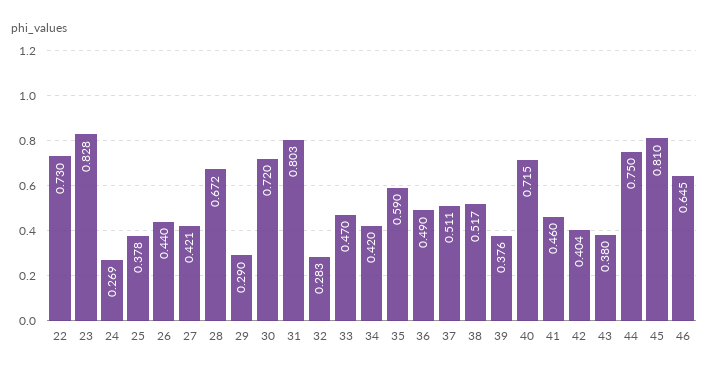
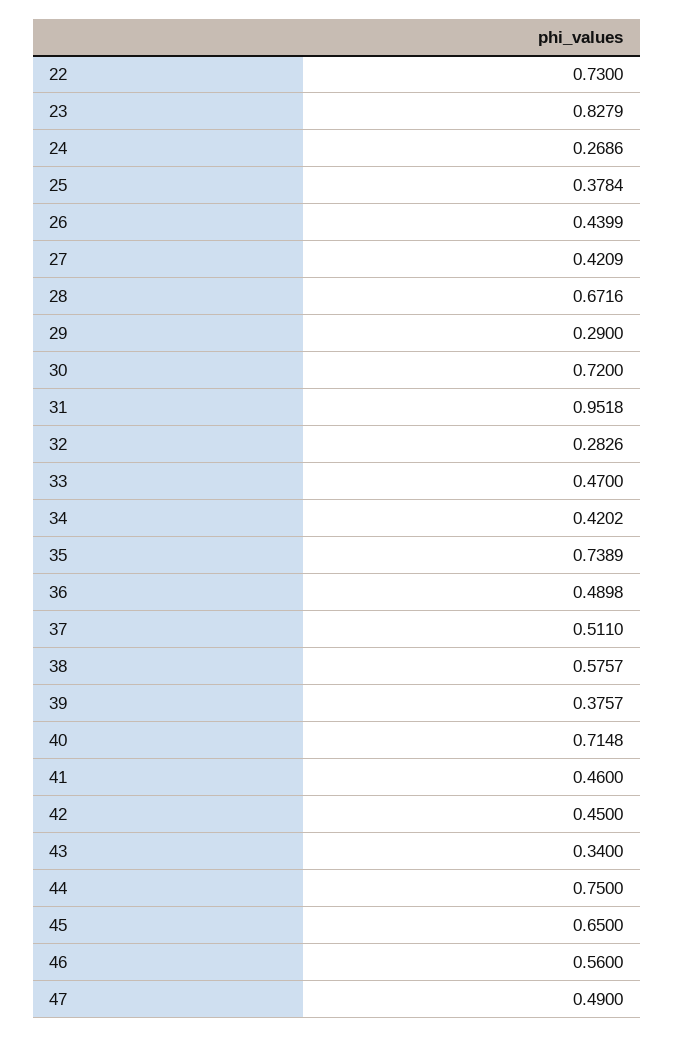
31: 0.803 -> 0.9518
35: 0.59 -> 0.7389
38: 0.517 -> 0.5757
42: 0.404 -> 0.45
43: 0.38 -> 0.34
45: 0.81 -> 0.65
46: 0.645 -> 0.56
47: none -> 0.49

